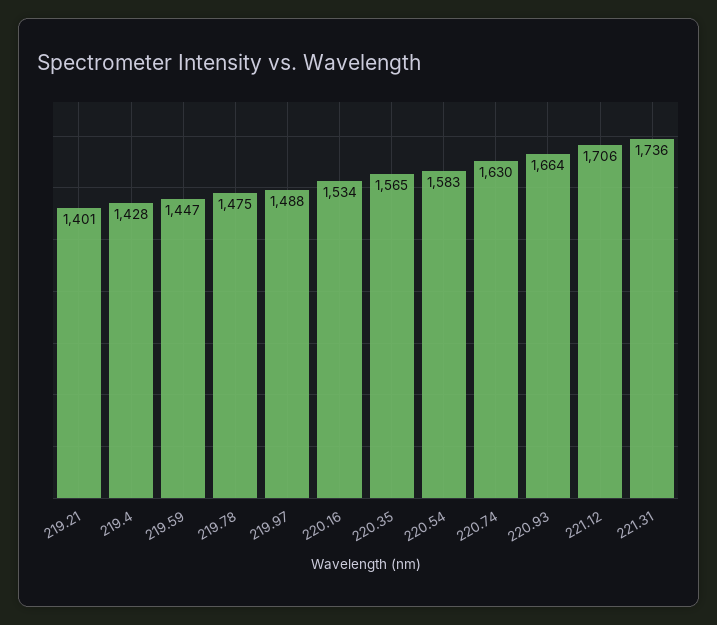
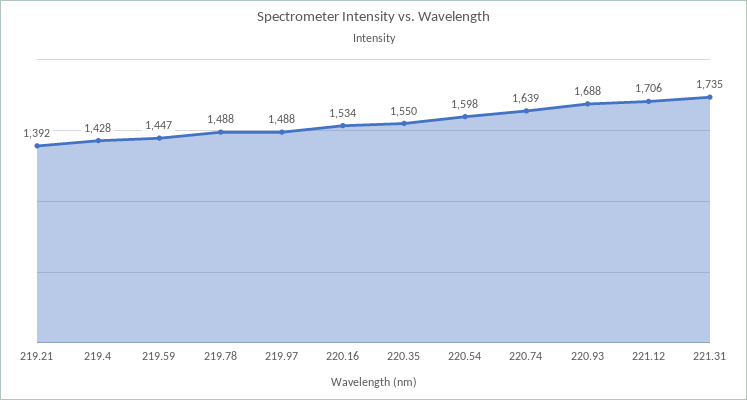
219.21: 1401 -> 1392
219.78: 1475 -> 1488
220.35: 1565 -> 1550
220.54: 1583 -> 1598
220.74: 1630 -> 1639
220.93: 1664 -> 1688
221.31: 1736 -> 1735

